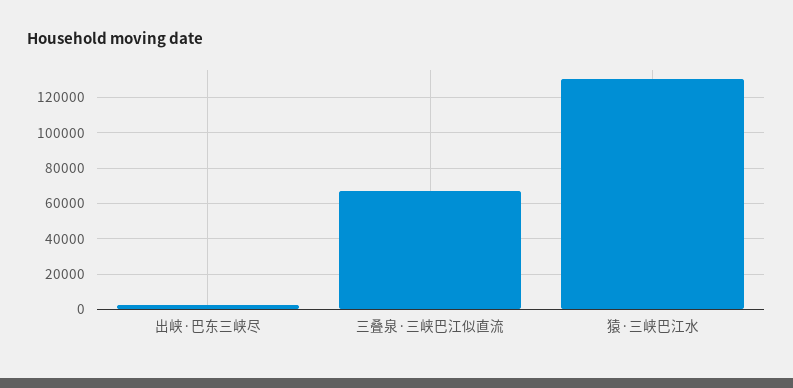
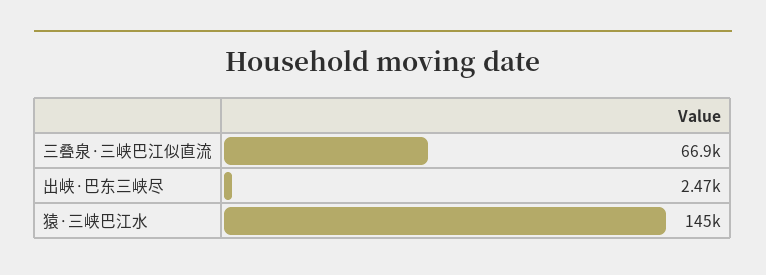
猿·三峡巴江水: 130000 -> 145000

